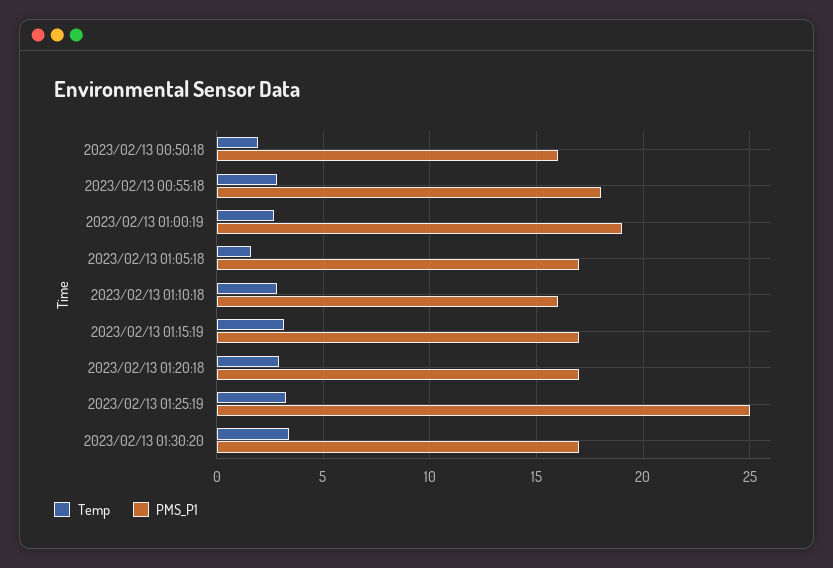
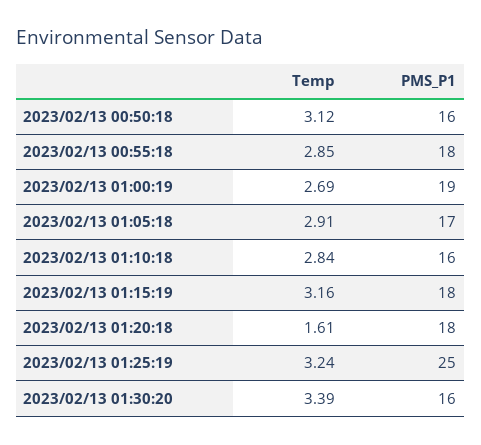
Temp, 2023/02/13 00:50:18: 2 -> 3.12
Temp, 2023/02/13 01:05:18: 1.5 -> 2.91
PMS_P1, 2023/02/13 01:15:19: 17 -> 18
Temp, 2023/02/13 01:20:18: 3 -> 1.61
PMS_P1, 2023/02/13 01:20:18: 17 -> 18
PMS_P1, 2023/02/13 01:30:20: 17 -> 16

